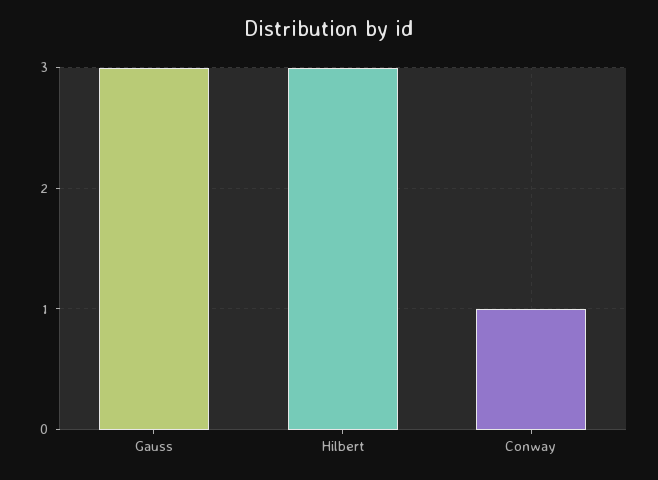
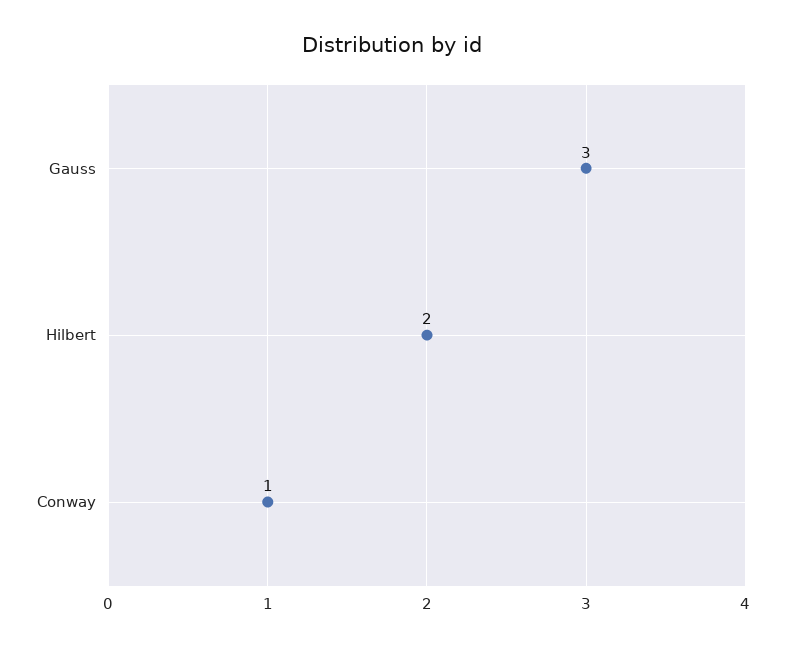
Hilbert: 3 -> 2

